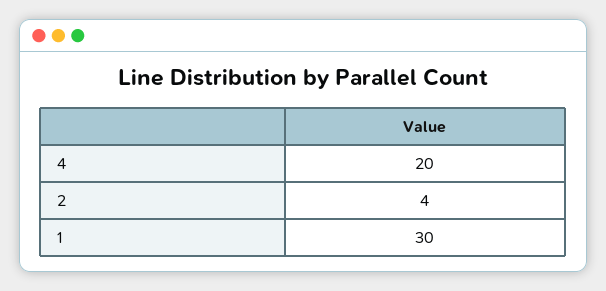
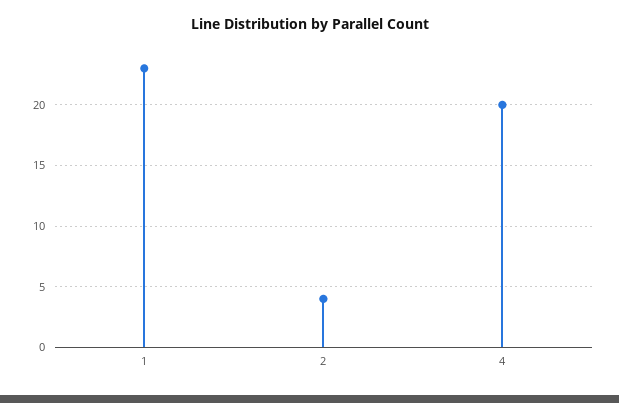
1: 30 -> 23

